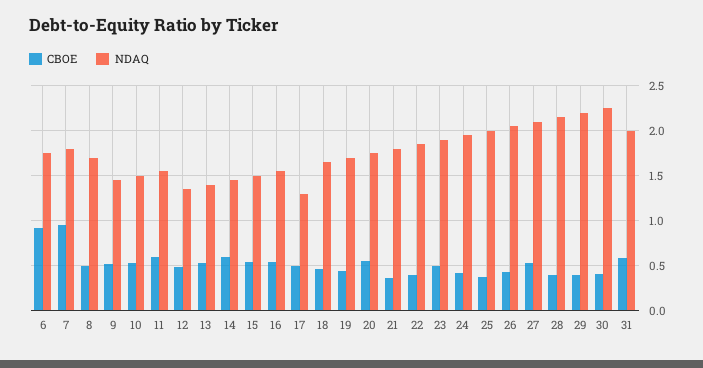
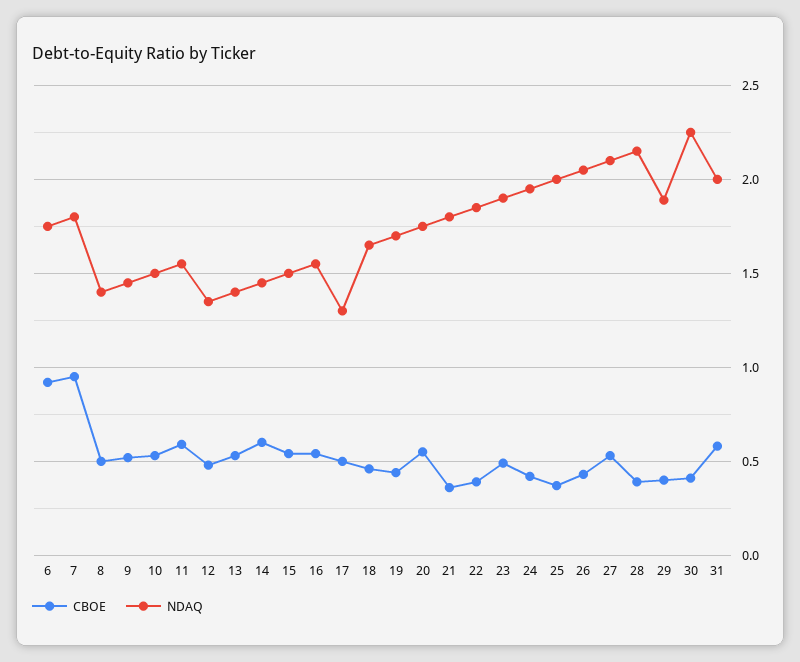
NDAQ, 8: 1.7 -> 1.4
NDAQ, 29: 2.2 -> 1.9

